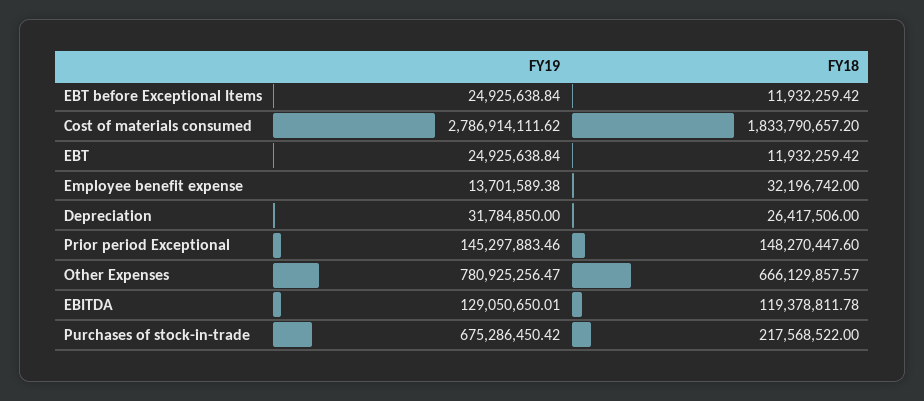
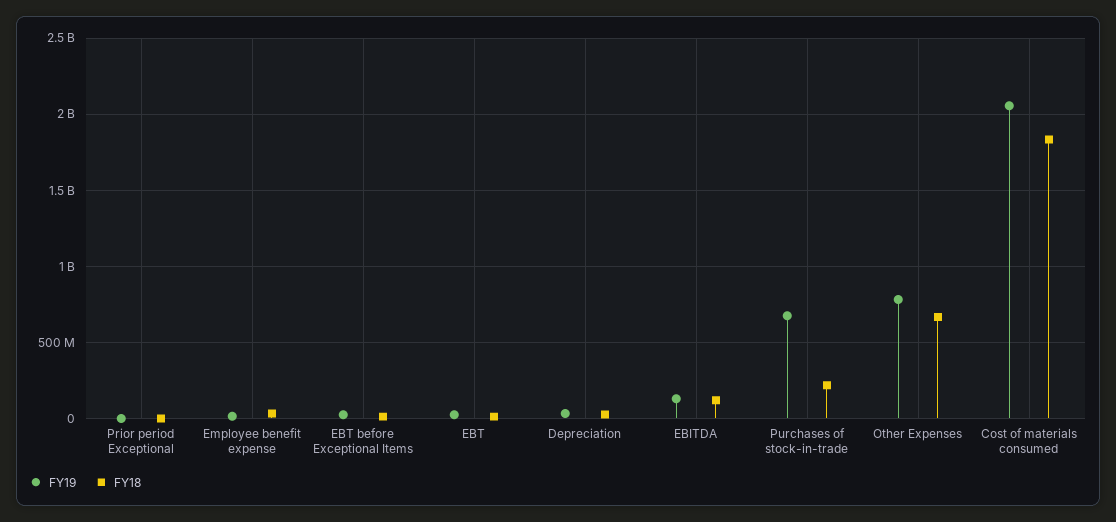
FY19, Cost of materials consumed: 2786914111.62 -> 2050000000
FY19, Prior period Exceptional: 145297883.46 -> 0
FY18, Prior period Exceptional: 148270447.6 -> 0

